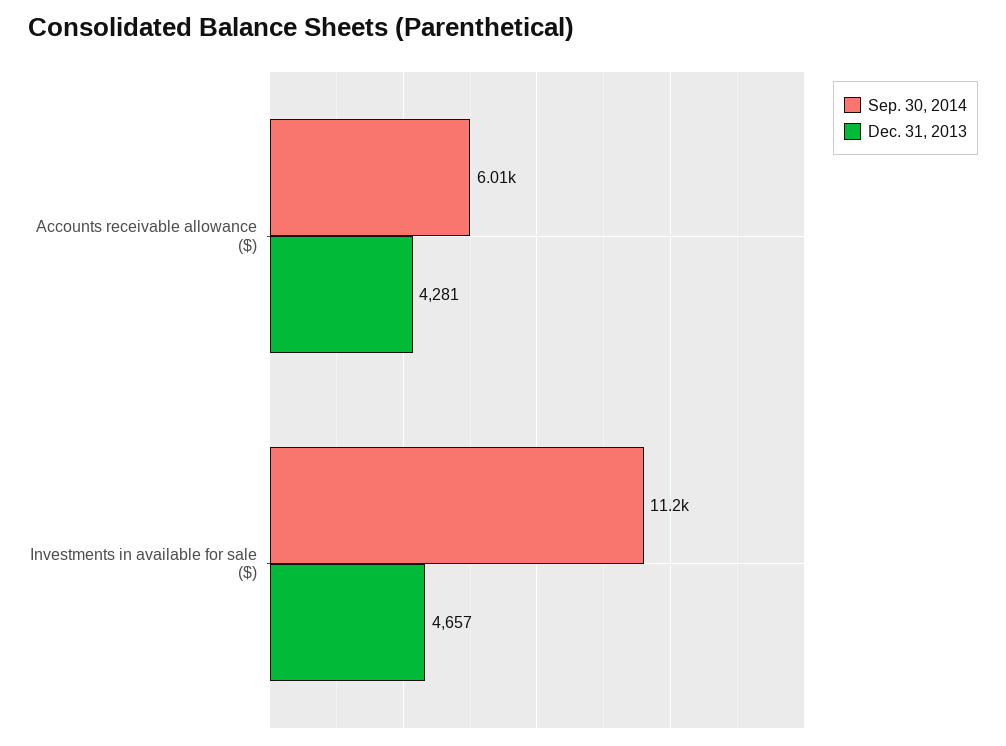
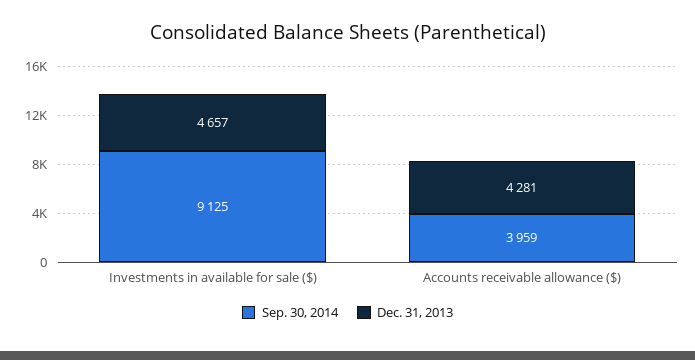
Sep. 30, 2014, Accounts receivable allowance ($): 6010 -> 3959
Sep. 30, 2014, Investments in available for sale ($): 11200 -> 9125

